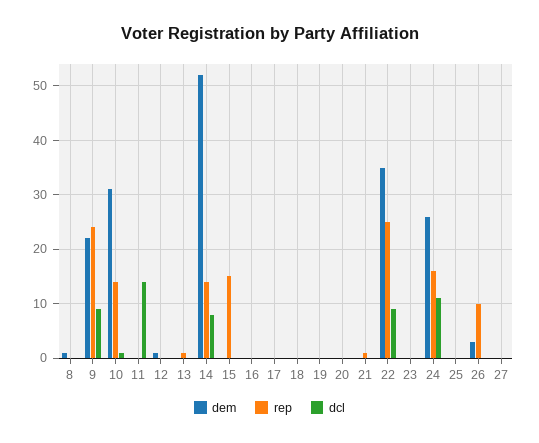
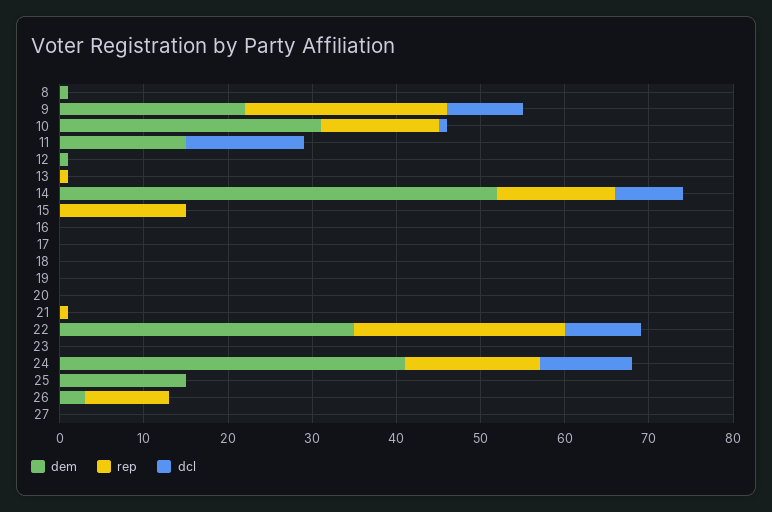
dem, 11: 0 -> 15
dem, 24: 25 -> 41
dem, 25: 0 -> 15

